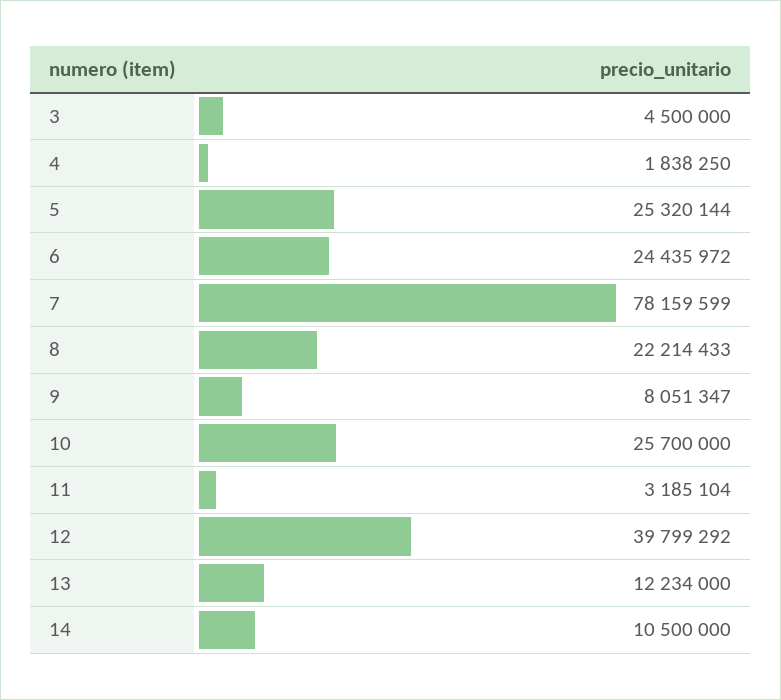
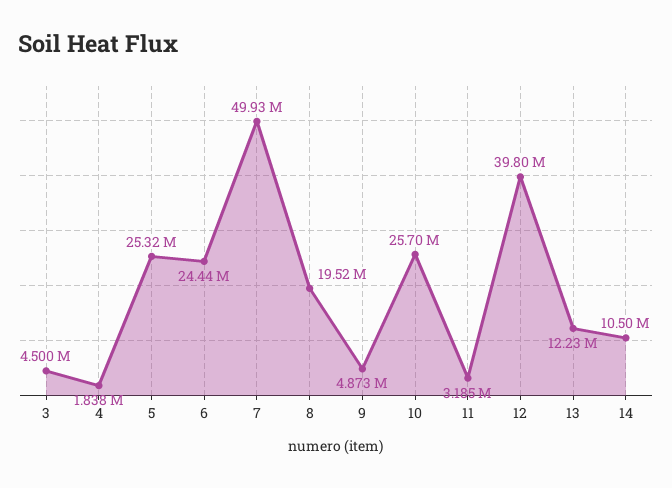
7: 78159599 -> 49930000
8: 22214433 -> 19520000
9: 8051347 -> 4873000

